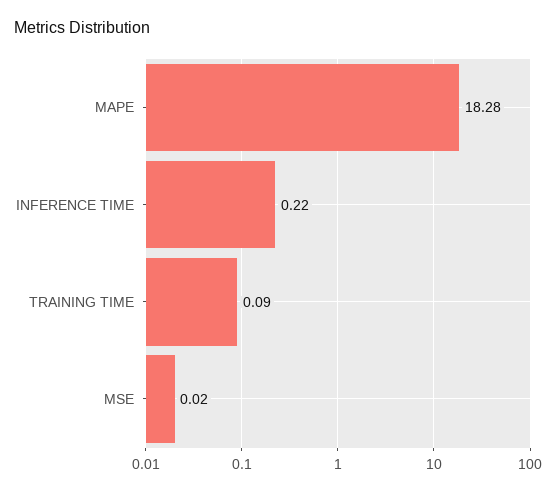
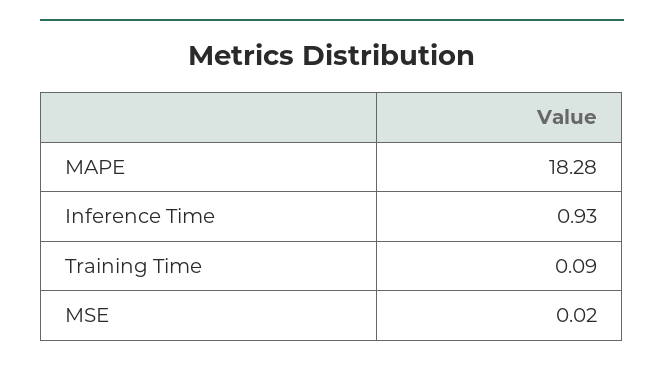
INFERENCE TIME: 0.22 -> 0.93

